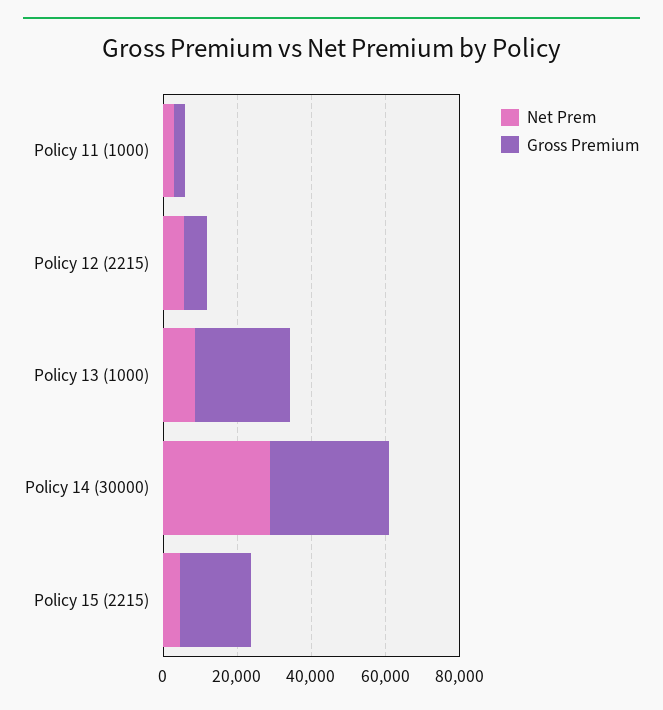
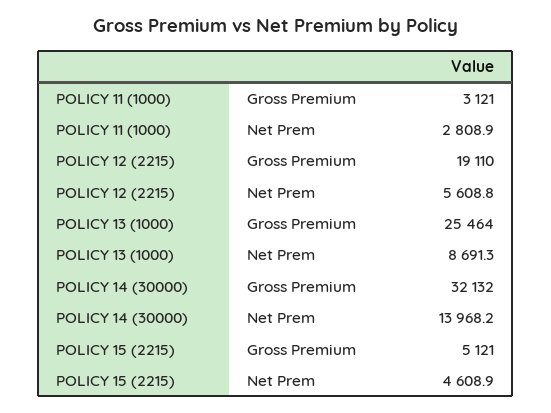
Gross Premium, Policy 12 (2215): 5000 -> 19110
Net Prem, Policy 14 (30000): 30000 -> 13968.2
Gross Premium, Policy 15 (2215): 20000 -> 5121

